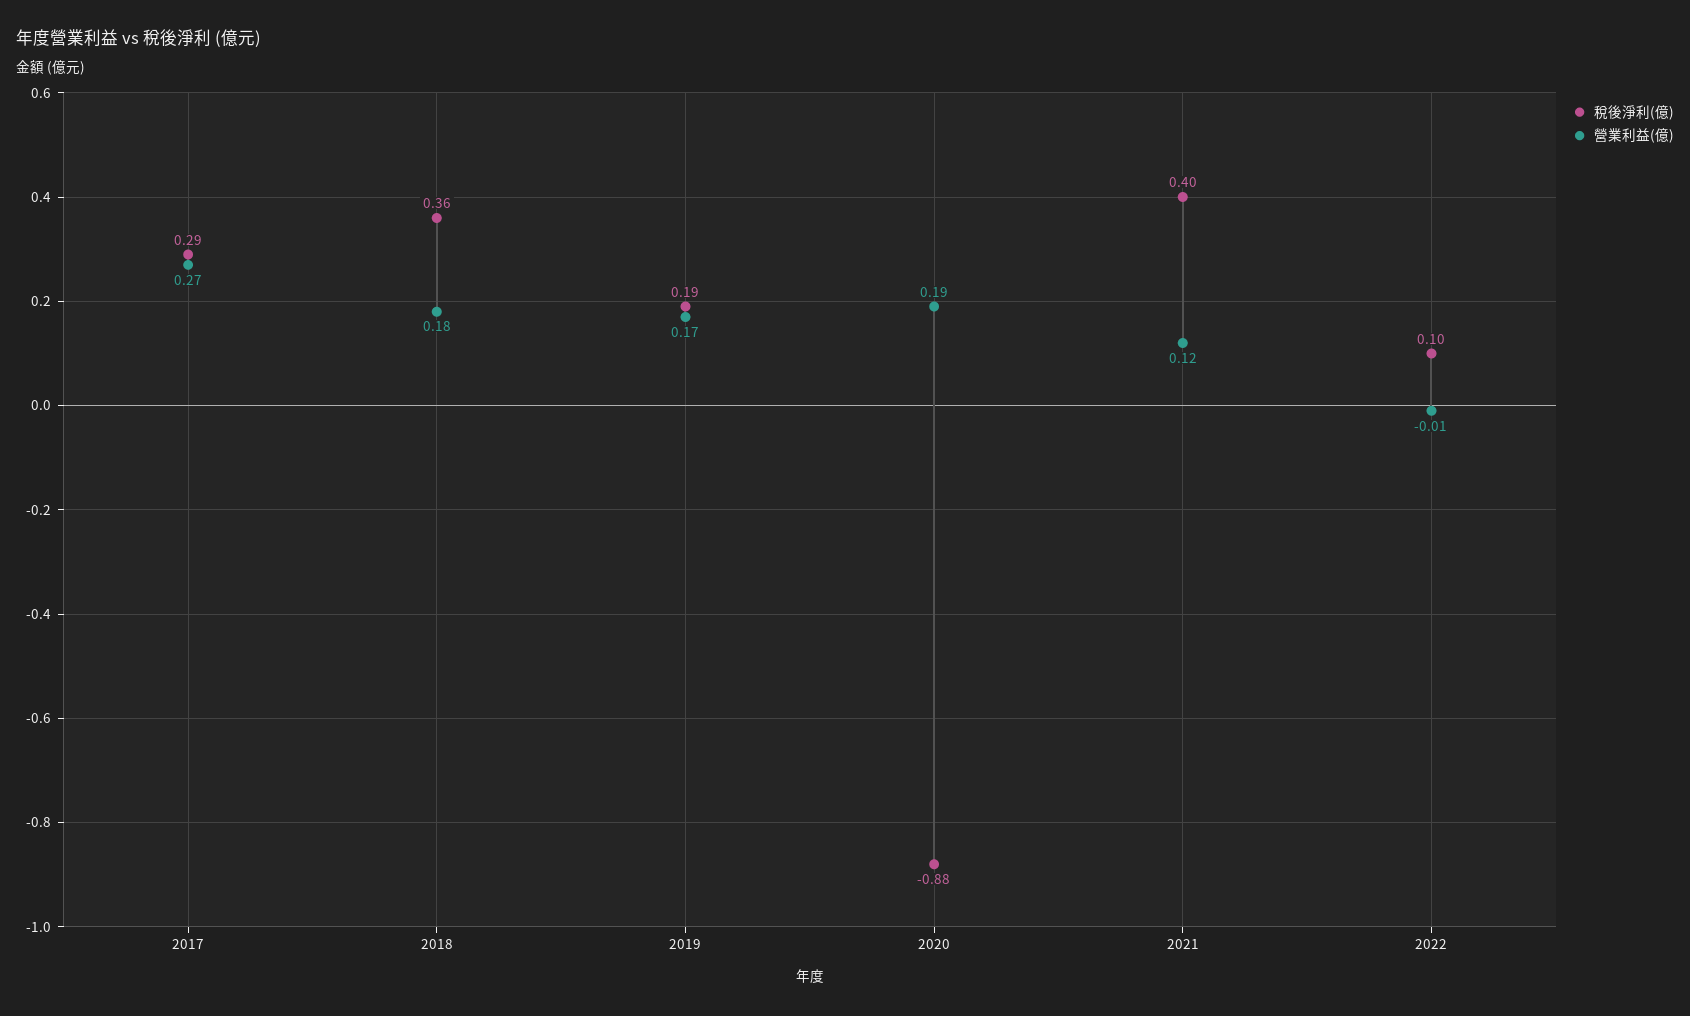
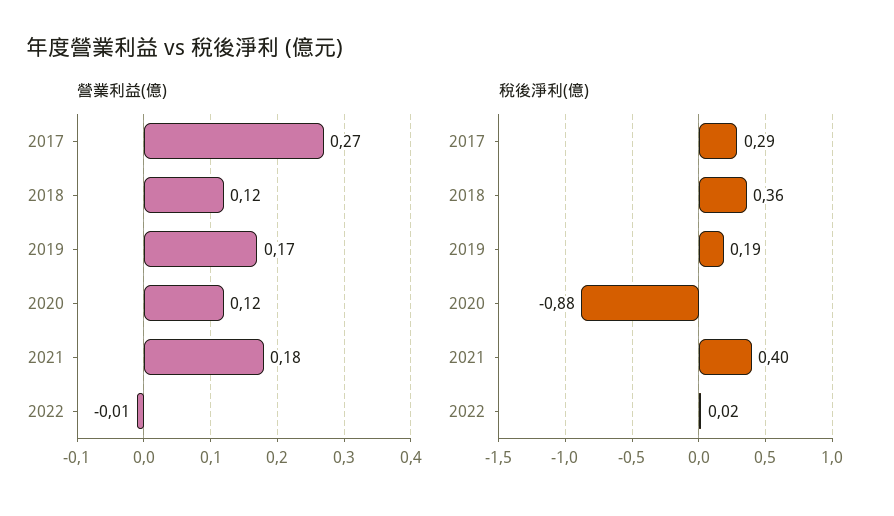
營業利益(億), 2018: 0.18 -> 0.12
營業利益(億), 2020: 0.19 -> 0.12
營業利益(億), 2021: 0.12 -> 0.18
稅後淨利(億), 2022: 0.1 -> 0.02

